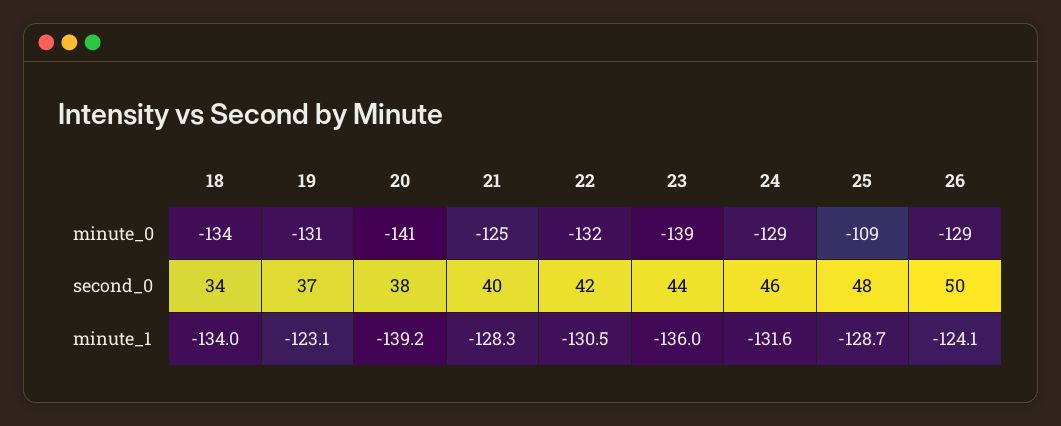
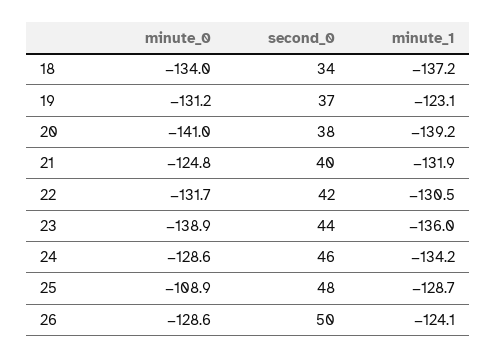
18, minute_1: -134 -> -137.2
21, minute_1: -128.3 -> -131.9
24, minute_1: -131.6 -> -134.2

